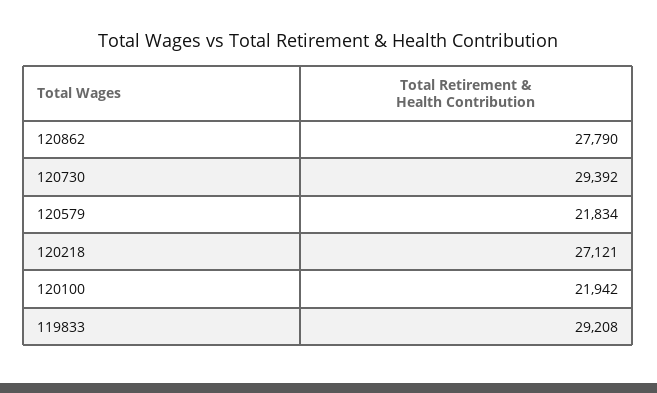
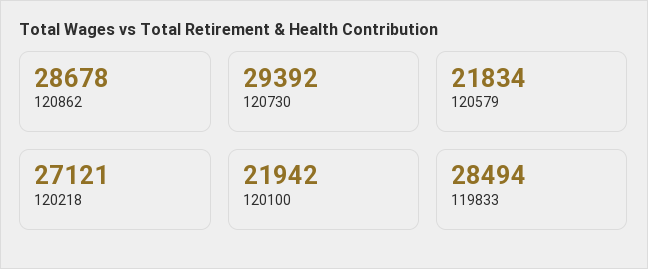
120862: 27790 -> 28678
119833: 29208 -> 28494

